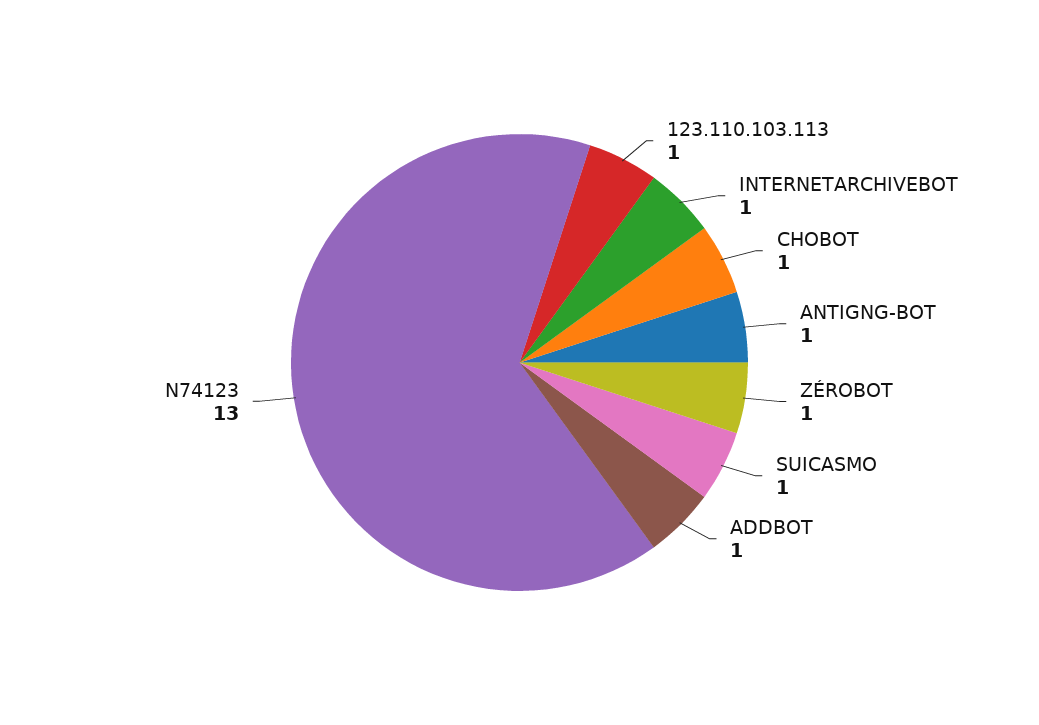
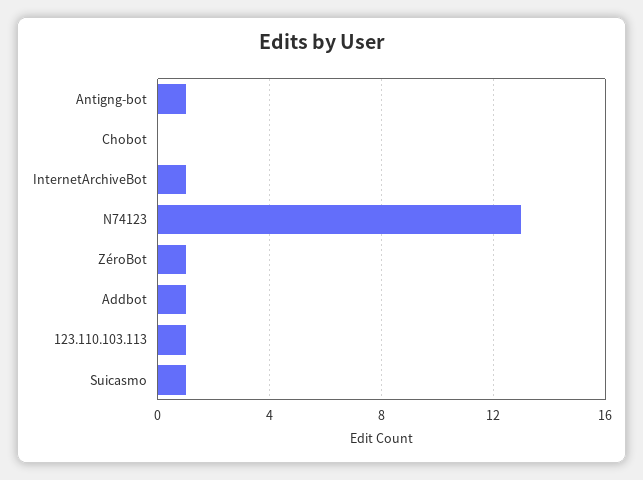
CHOBOT: 1 -> 0

